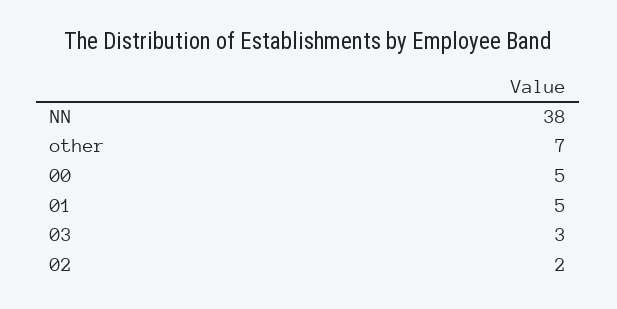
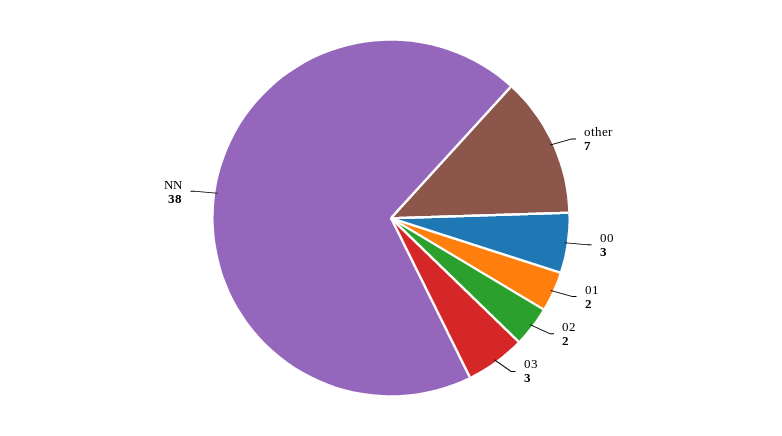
00: 5 -> 3
01: 5 -> 2

